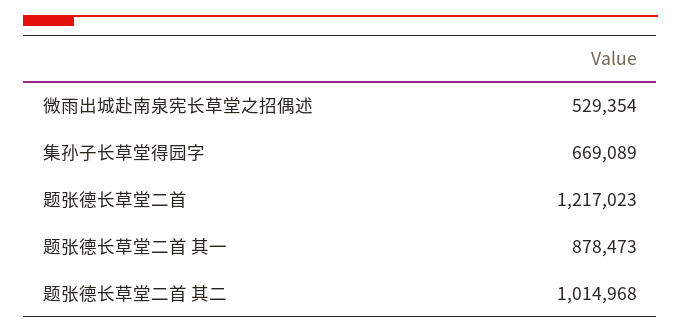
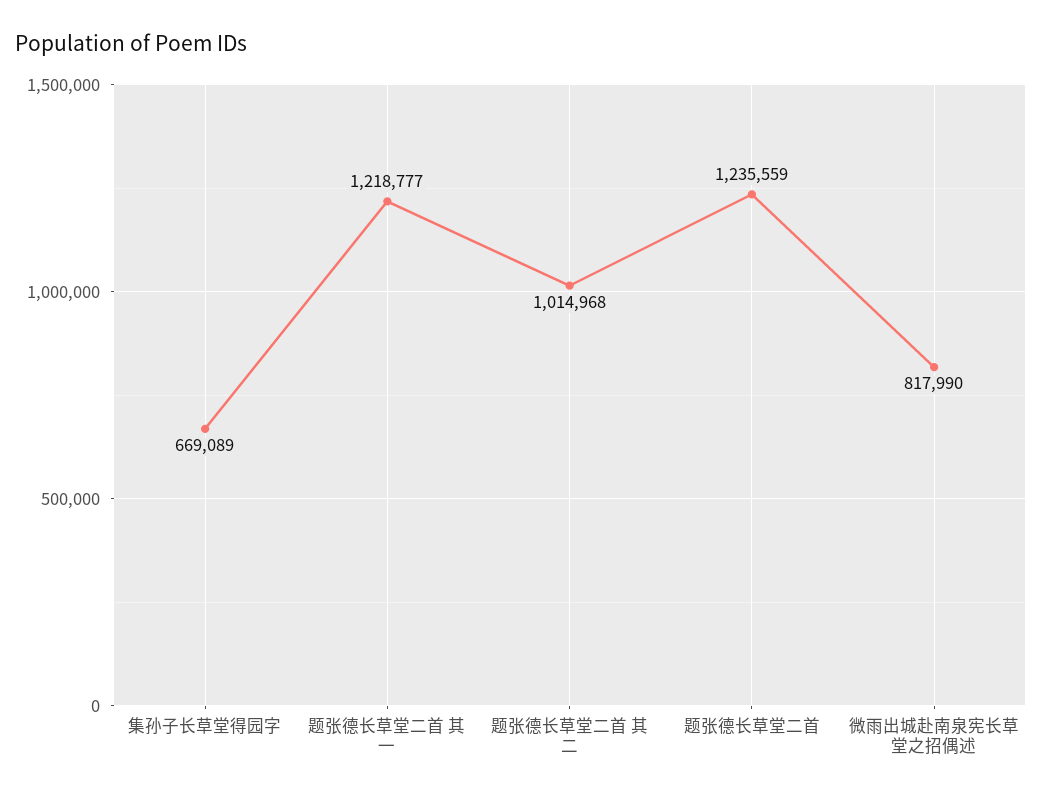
微雨出城赴南泉宪长草堂之招偶述: 529354 -> 817990
题张德长草堂二首: 1217023 -> 1235559
题张德长草堂二首 其一: 878473 -> 1218777

